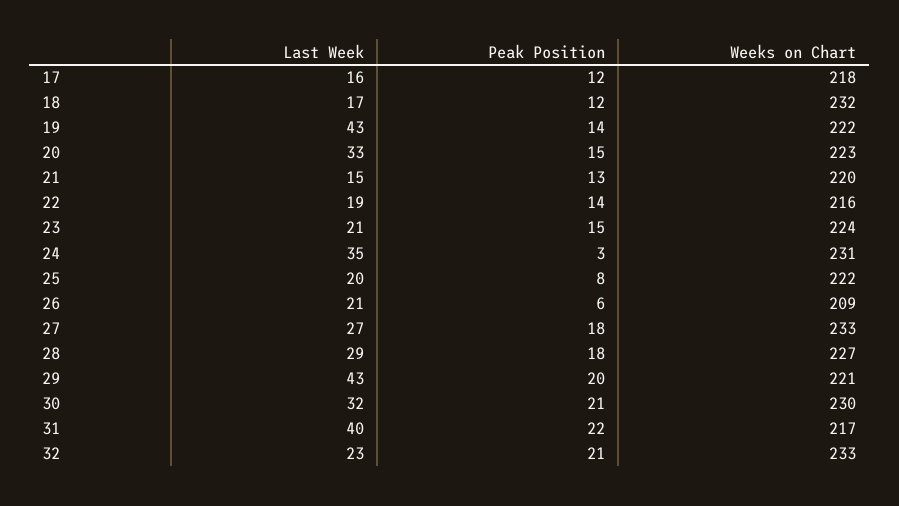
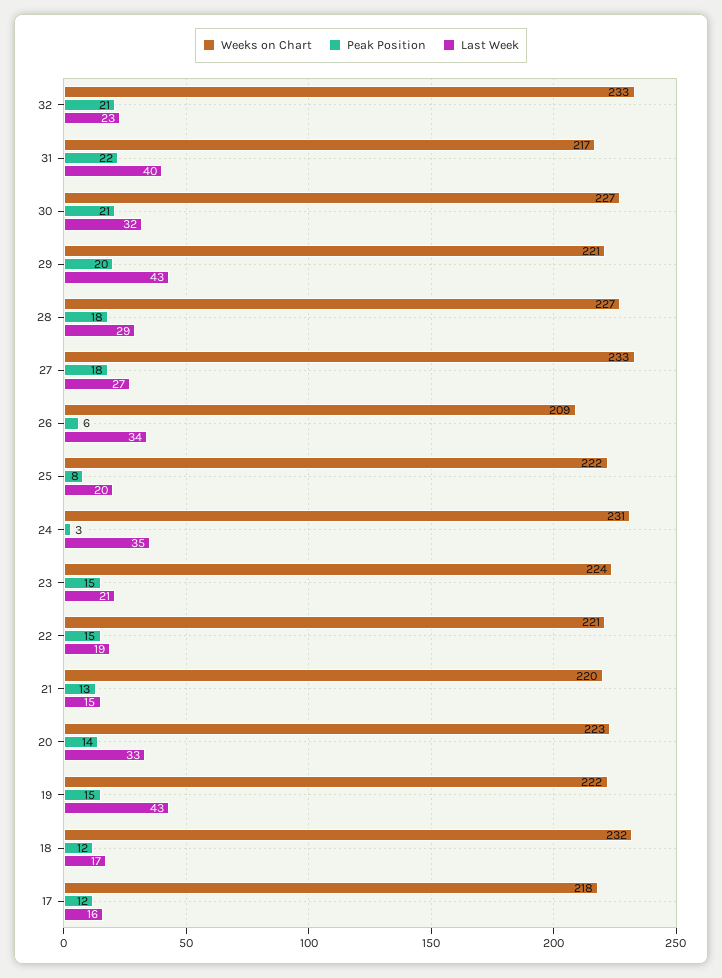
Peak Position, 19: 14 -> 15
Peak Position, 20: 15 -> 14
Peak Position, 22: 14 -> 15
Weeks on Chart, 22: 216 -> 221
Last Week, 26: 21 -> 34
Weeks on Chart, 30: 230 -> 227

